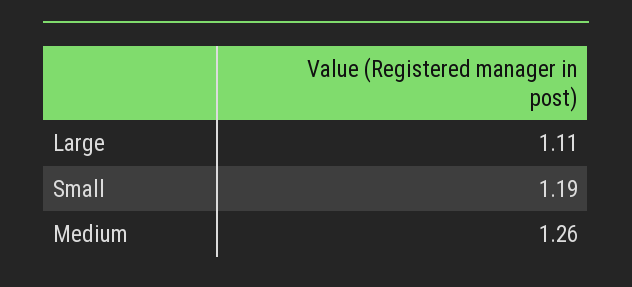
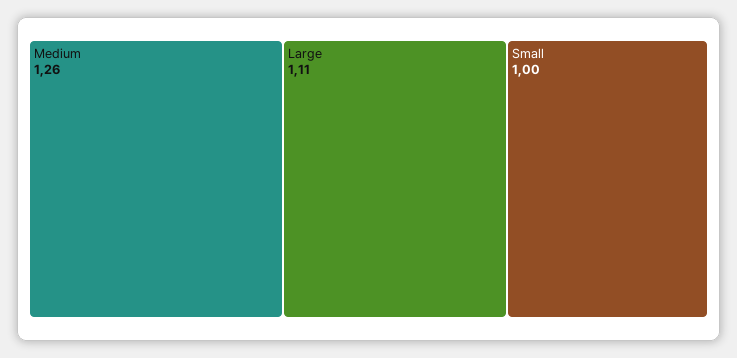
Small: 1.19 -> 1

